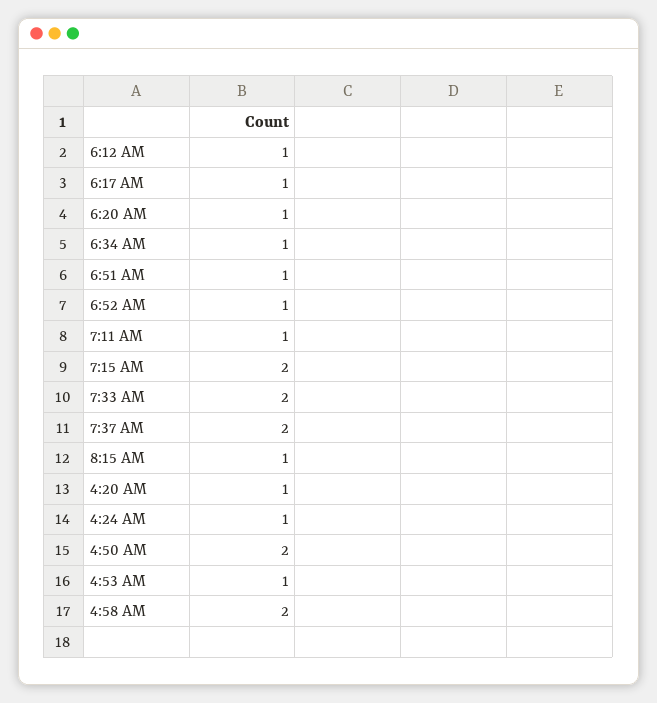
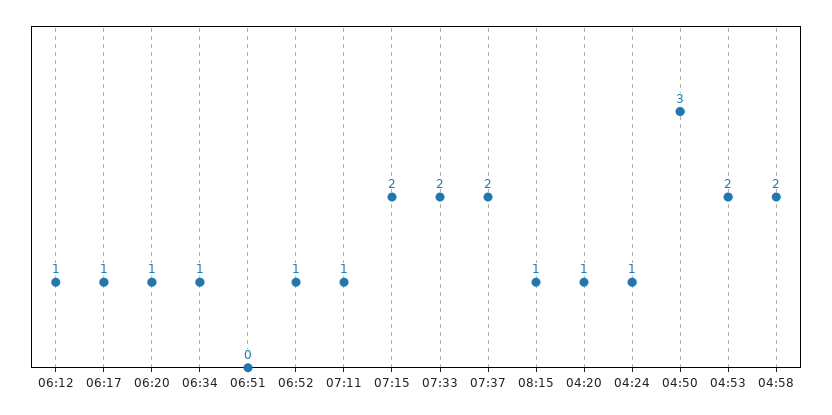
6:51 AM: 1 -> 0
4:50 AM: 2 -> 3
4:53 AM: 1 -> 2

